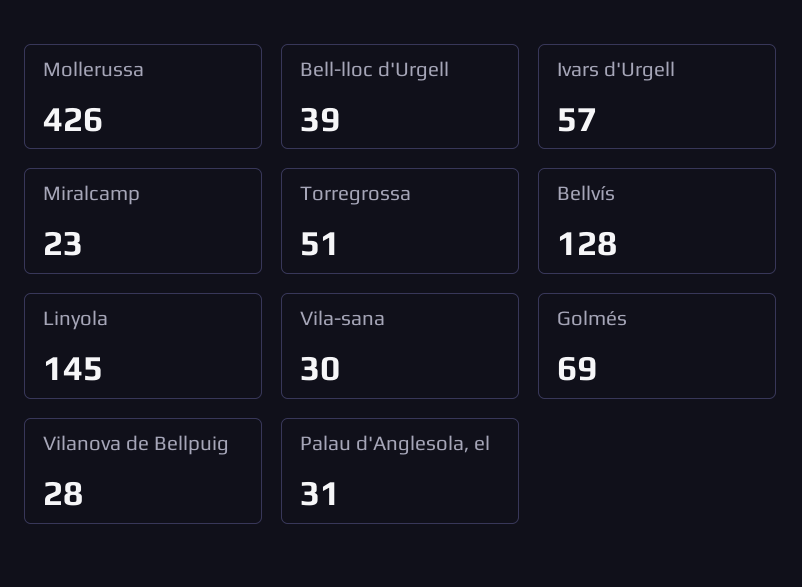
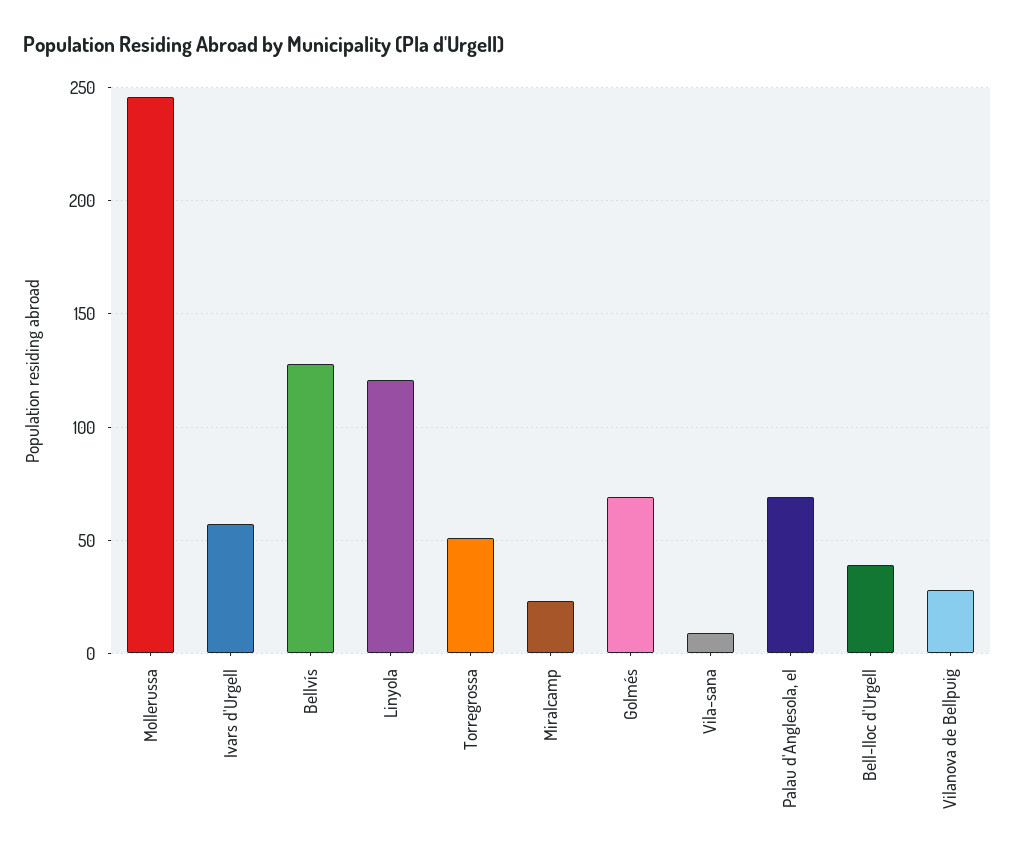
Mollerussa: 426 -> 245
Linyola: 145 -> 120
Vila-sana: 30 -> 10
Palau d'Anglesola, el: 31 -> 70

